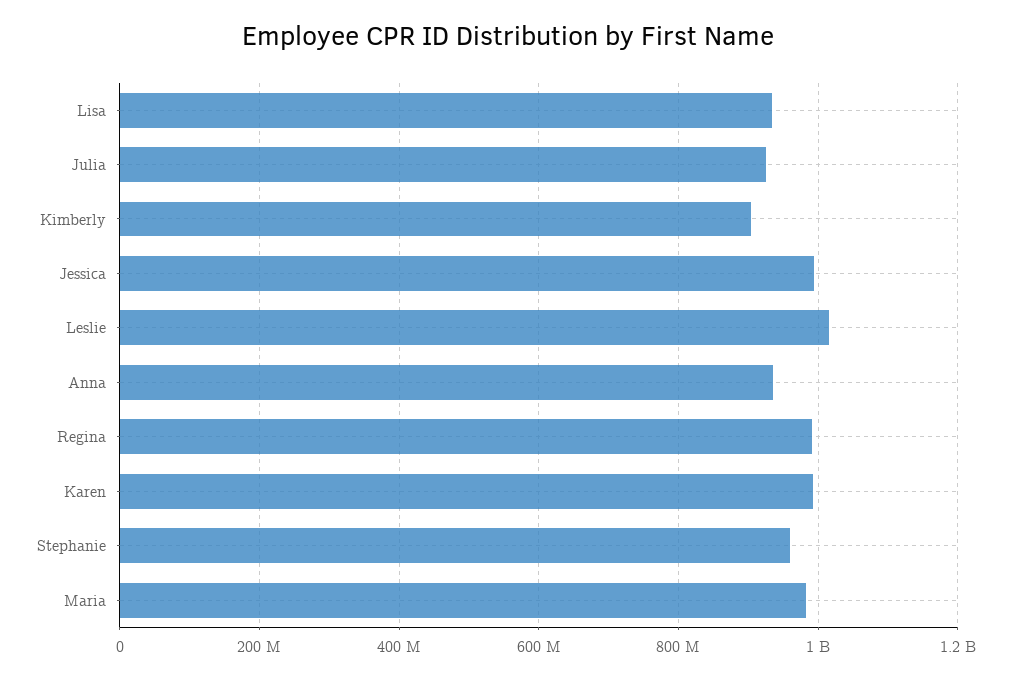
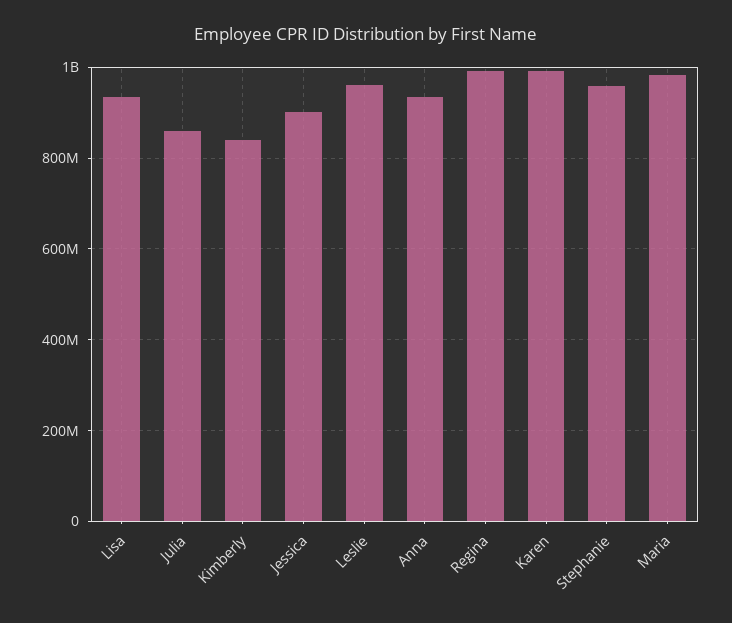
Julia: 920000000 -> 860000000
Kimberly: 900000000 -> 840000000
Jessica: 1000000000 -> 900000000
Leslie: 1020000000 -> 960000000

